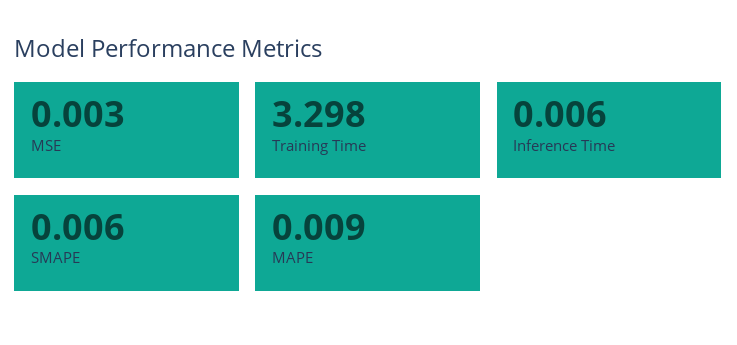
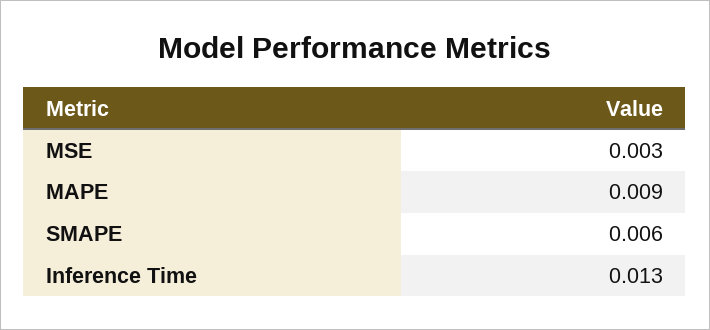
Training Time: 3.298 -> none
Inference Time: 0.006 -> 0.013

